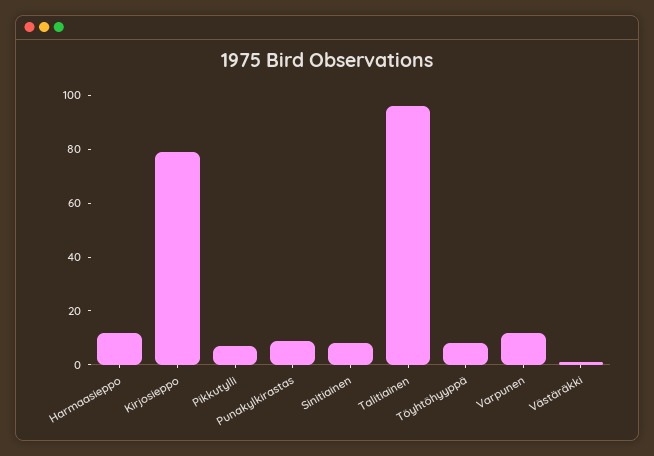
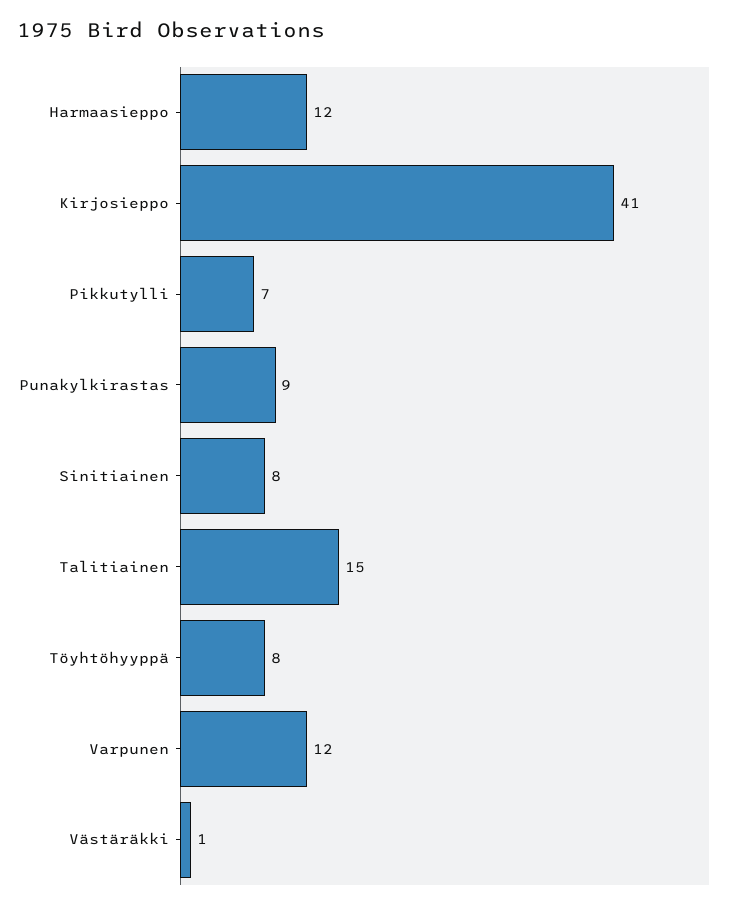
Kirjosieppo: 80 -> 41
Talitiainen: 95 -> 15

